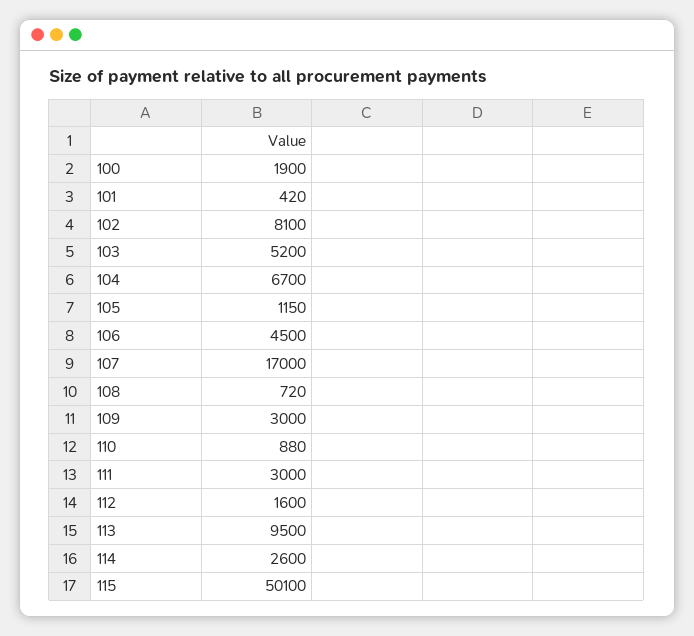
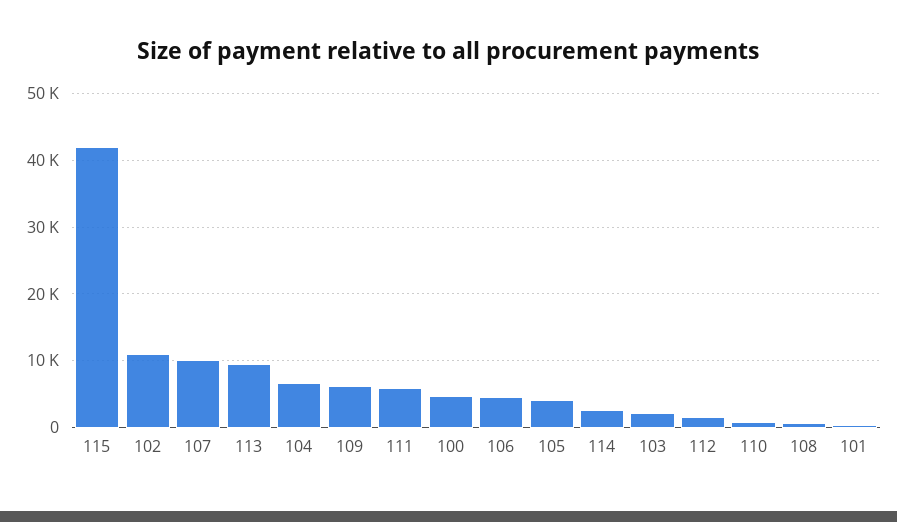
100: 1900 -> 5000
102: 8100 -> 11000
103: 5200 -> 2000
105: 1150 -> 4000
107: 17000 -> 10000
109: 3000 -> 6000
111: 3000 -> 6000
115: 50100 -> 42000

